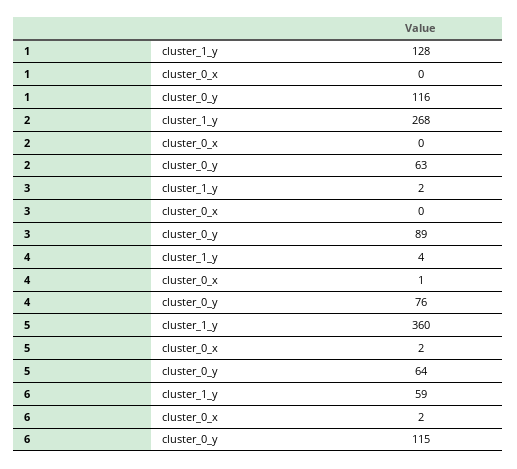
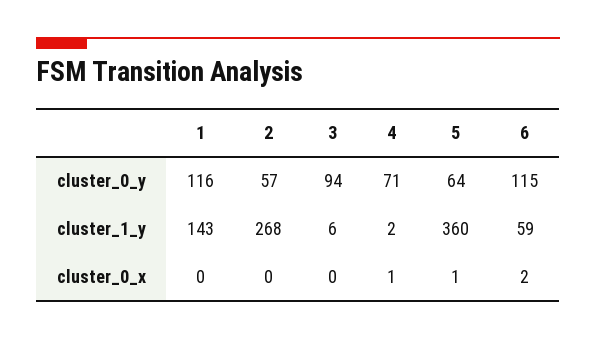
1, cluster_1_y: 128 -> 143
2, cluster_0_y: 63 -> 57
3, cluster_1_y: 2 -> 6
3, cluster_0_y: 89 -> 94
4, cluster_1_y: 4 -> 2
4, cluster_0_y: 76 -> 71
5, cluster_0_x: 2 -> 1

